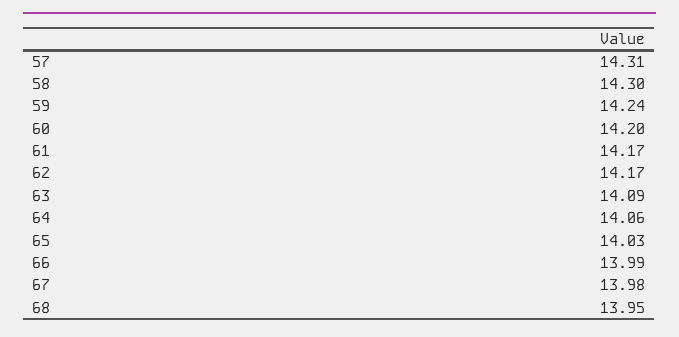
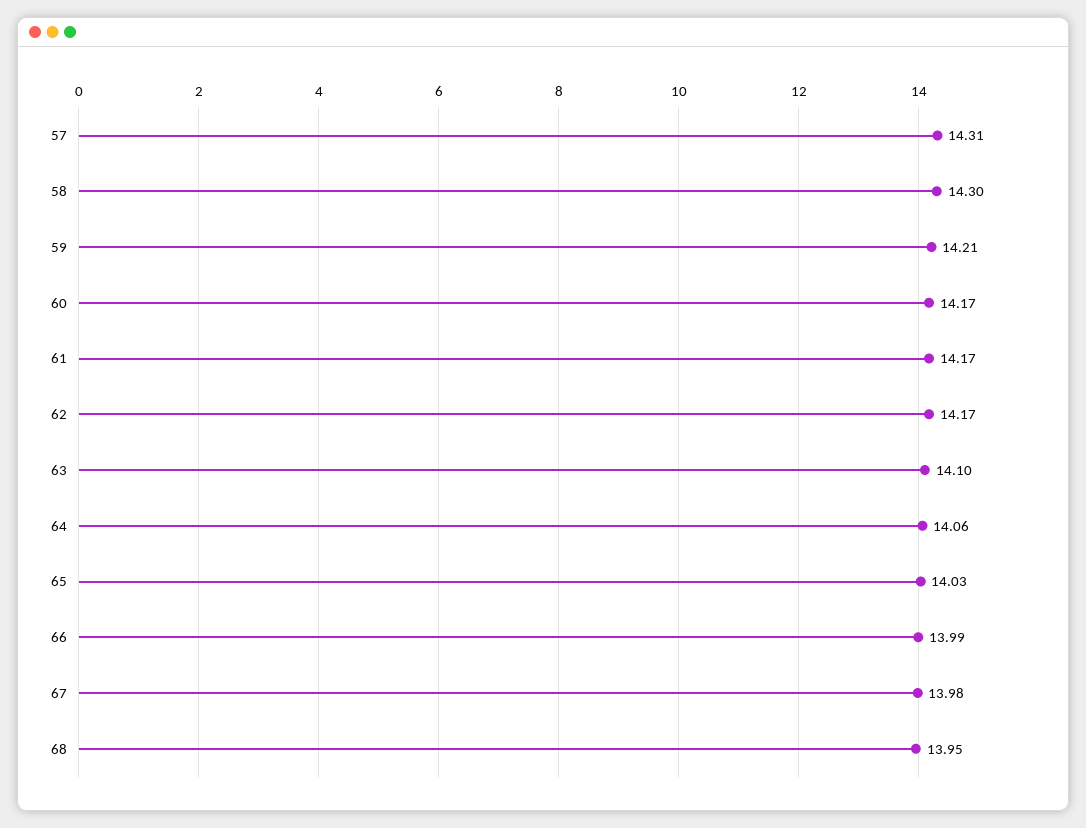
59: 14.24 -> 14.21
60: 14.2 -> 14.17
63: 14.09 -> 14.1

